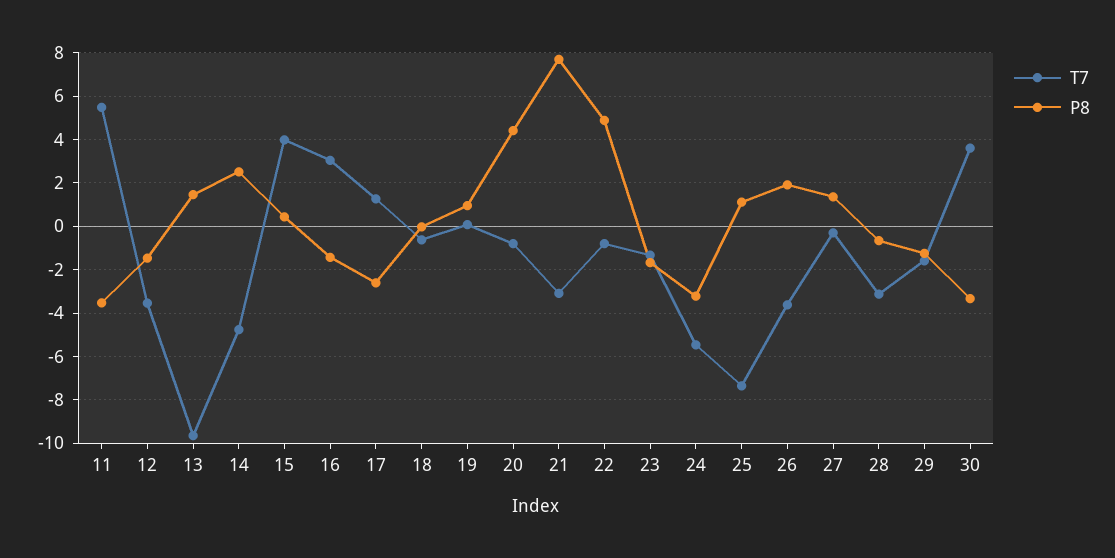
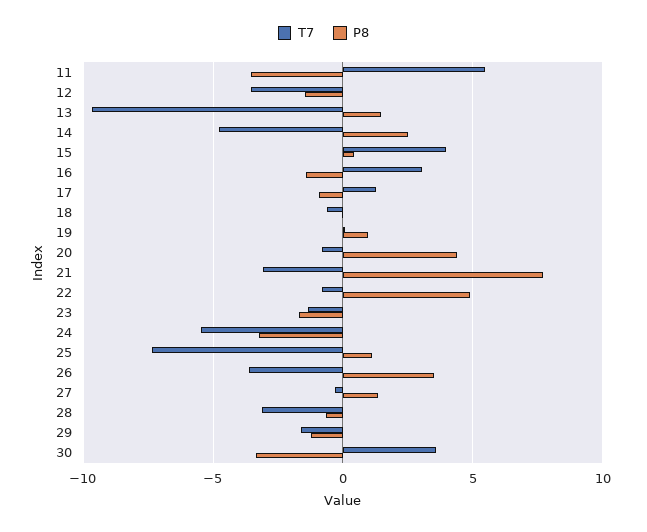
P8, 17: -2.5 -> -1
P8, 26: 2 -> 3.5

